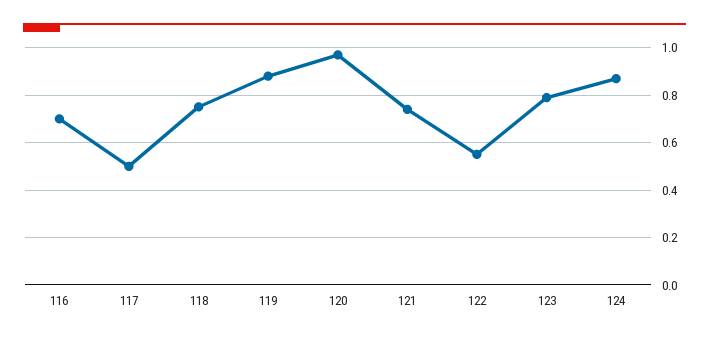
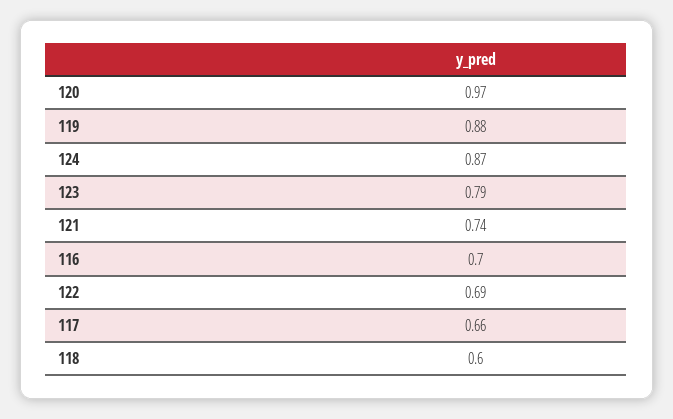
117: 0.5 -> 0.66
118: 0.75 -> 0.6
122: 0.55 -> 0.69

